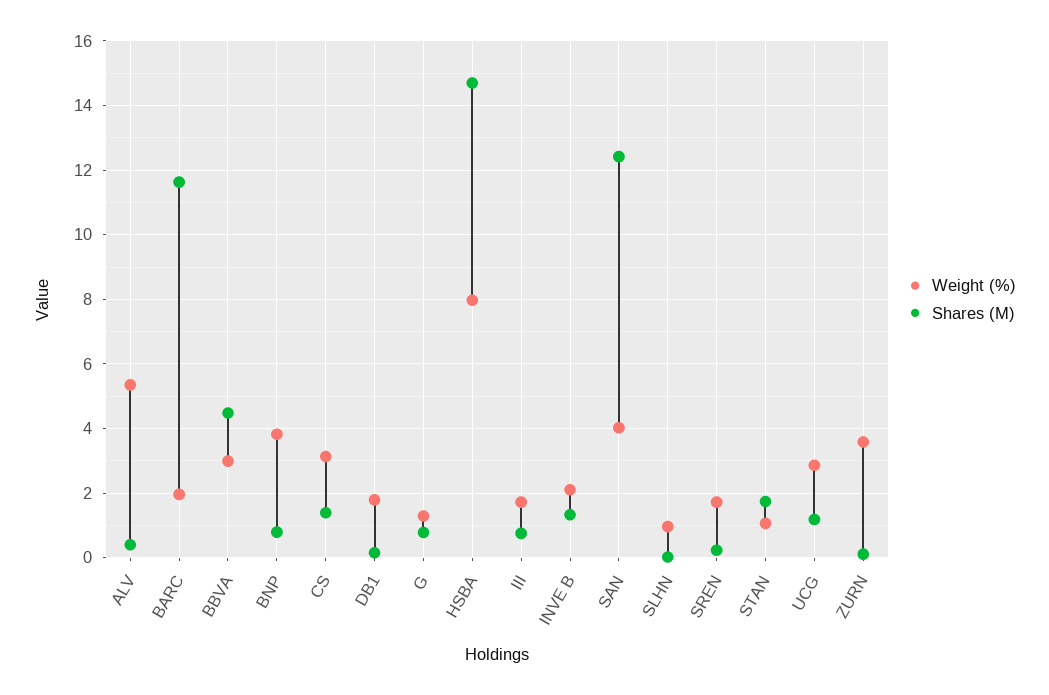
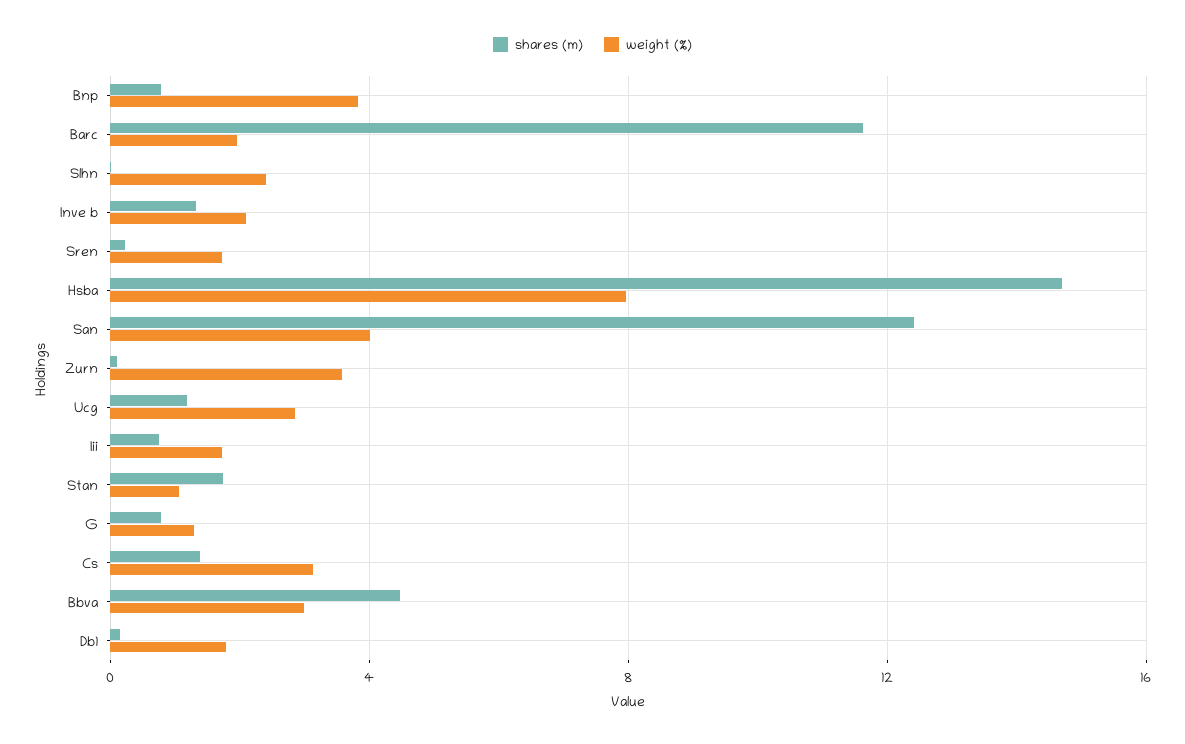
Weight (%), ALV: 5.4 -> none
Shares (M), ALV: 0.4 -> none
Weight (%), SLHN: 1 -> 2.5

